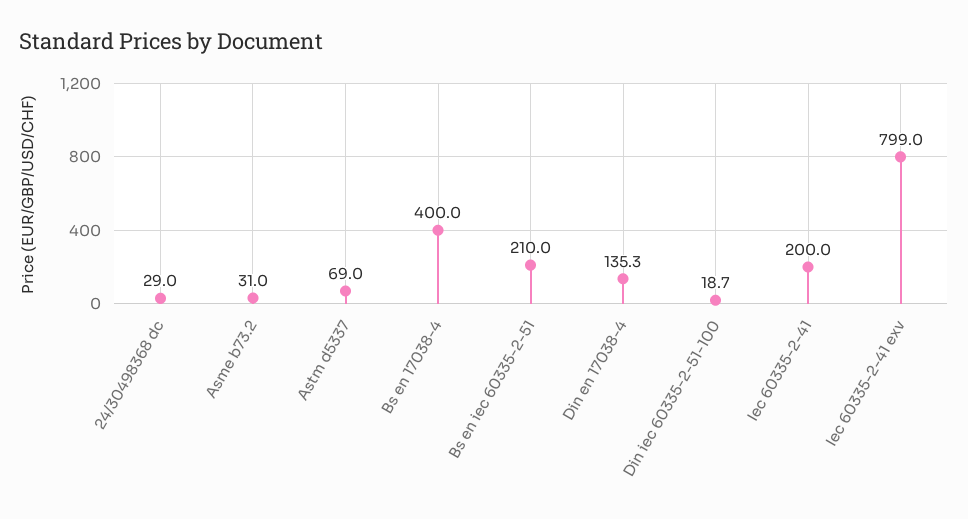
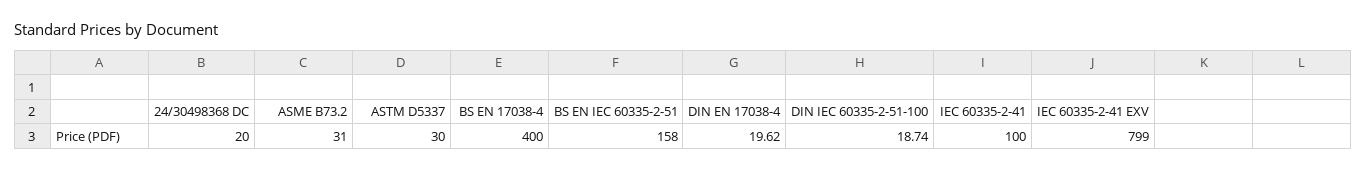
24/30498368 dc: 29 -> 20
Astm d5337: 69 -> 30
Bs en iec 60335-2-51: 210 -> 158
Din en 17038-4: 135.3 -> 19.62
Iec 60335-2-41: 200 -> 100

